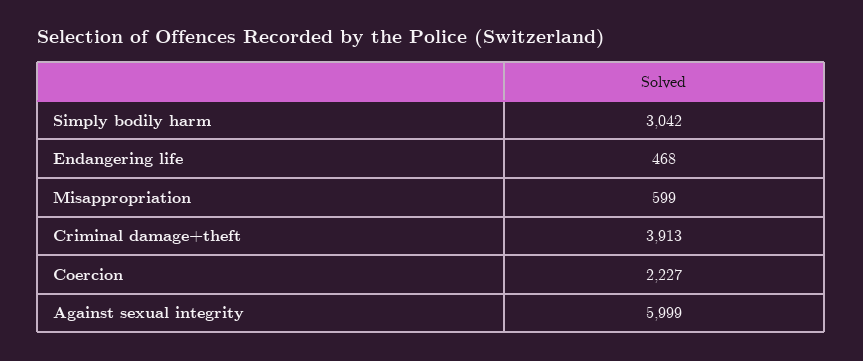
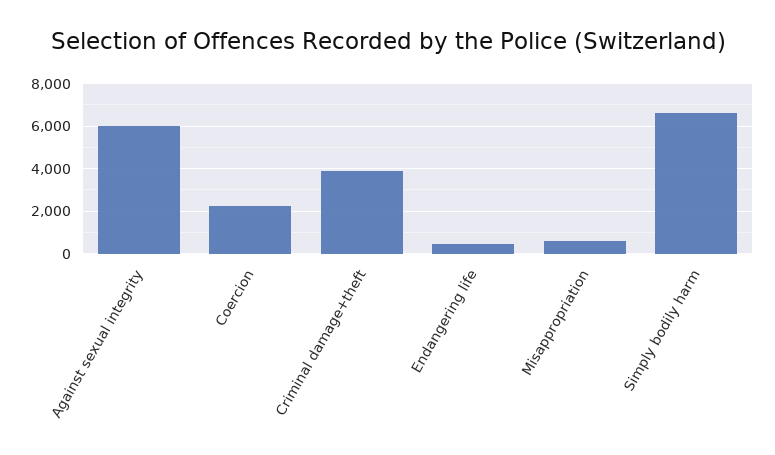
Simply bodily harm: 3042 -> 6500

